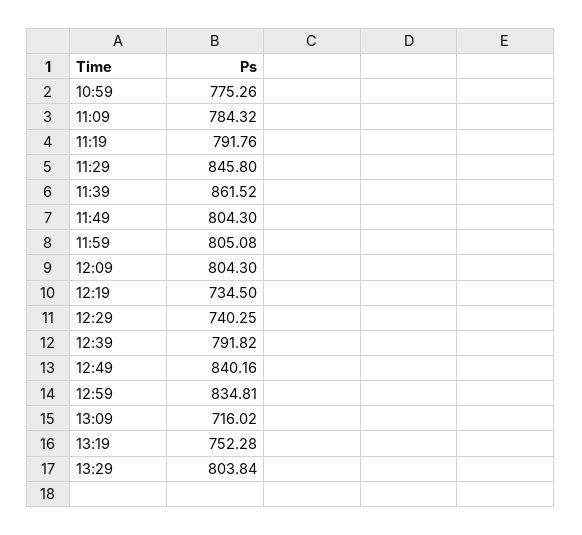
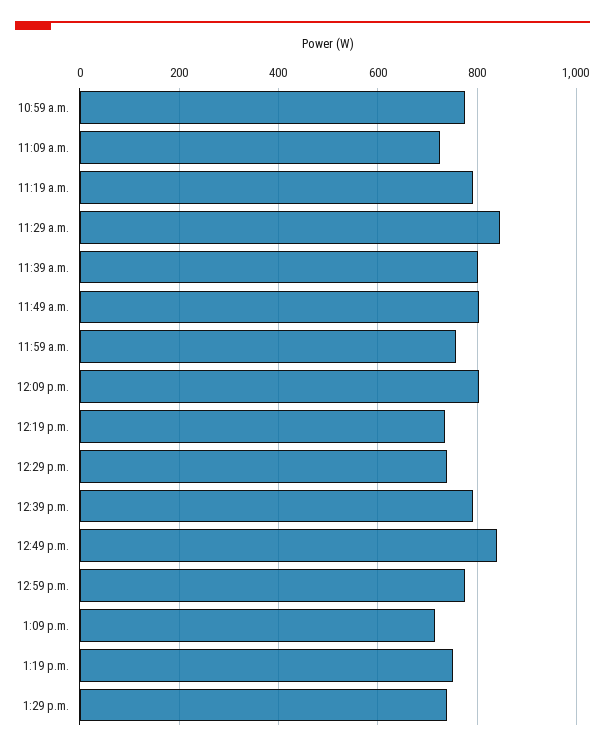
11:09: 784.32 -> 720
11:39: 861.52 -> 800
11:59: 805.08 -> 760
12:59: 834.81 -> 780
13:29: 803.84 -> 740

